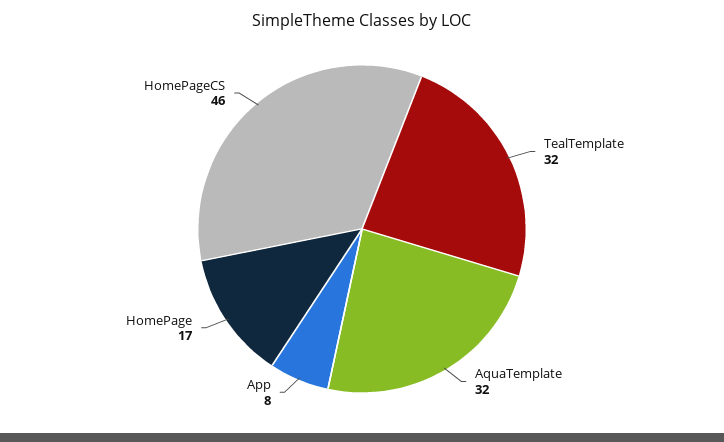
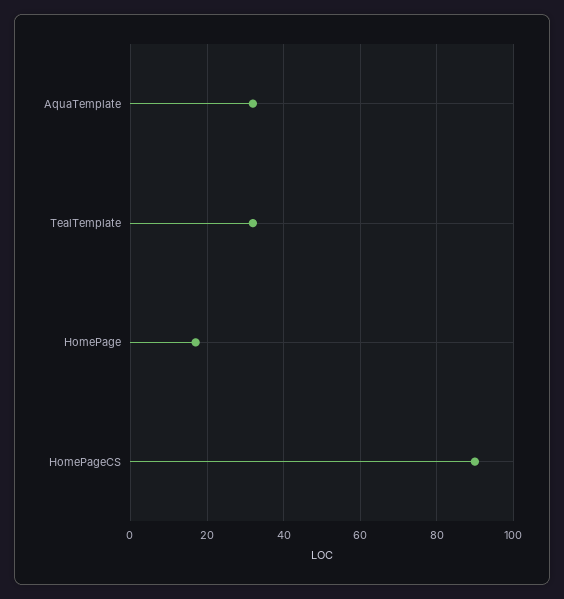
App: 8 -> none
HomePageCS: 46 -> 90

